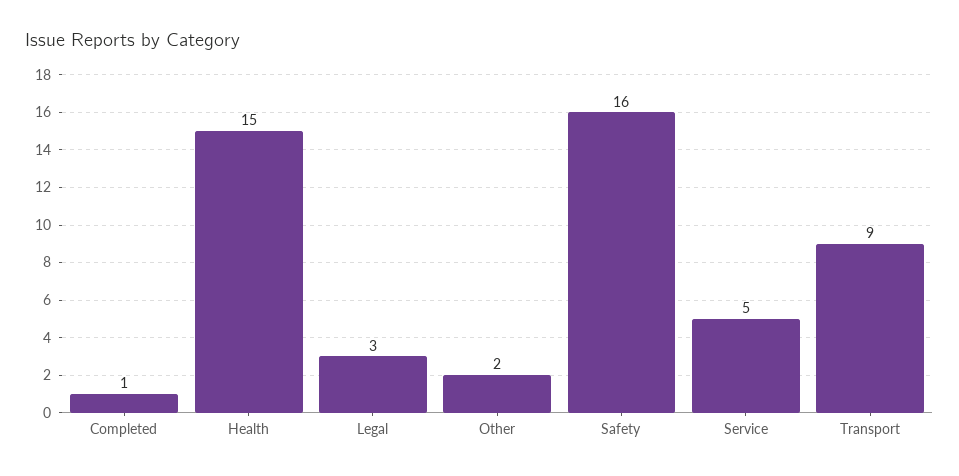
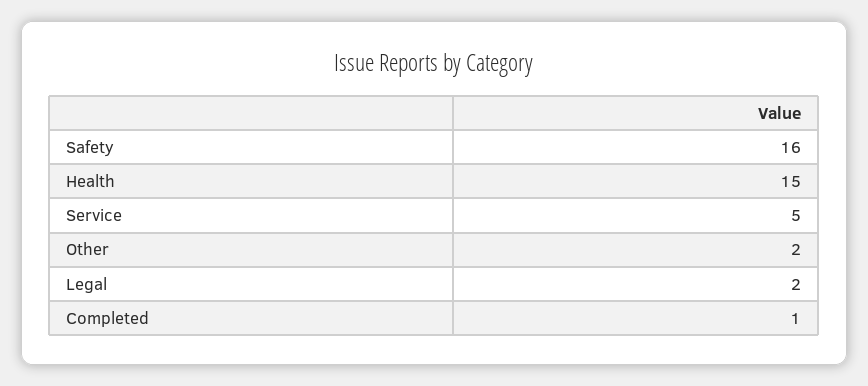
Legal: 3 -> 2
Transport: 9 -> none

